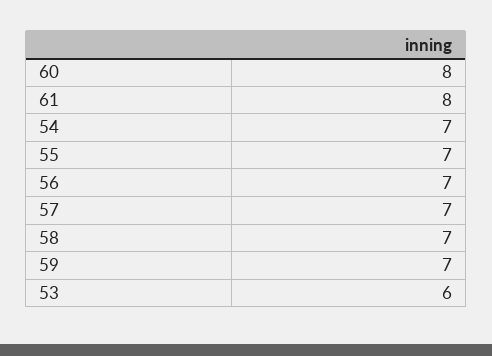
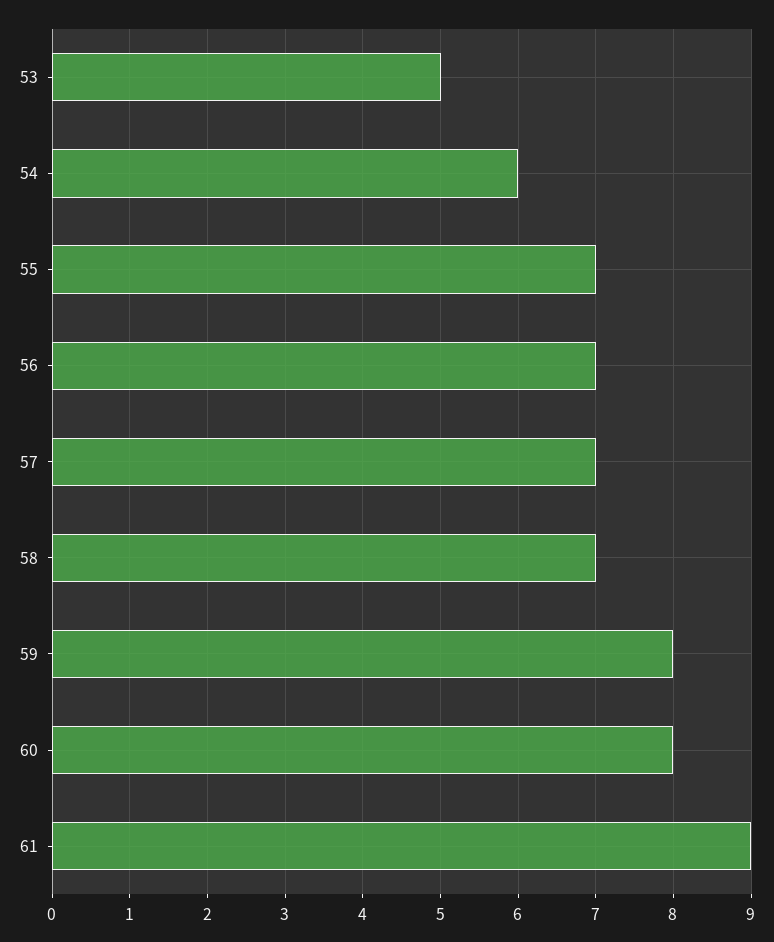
61: 8 -> 9
54: 7 -> 6
59: 7 -> 8
53: 6 -> 5

